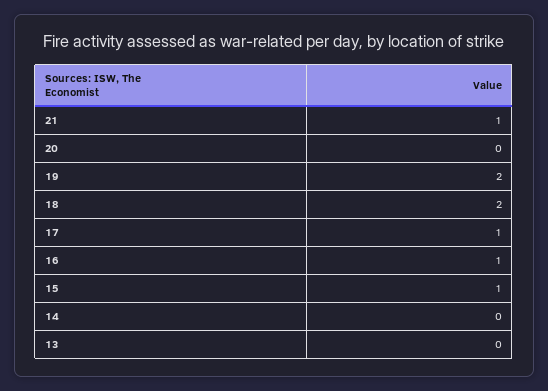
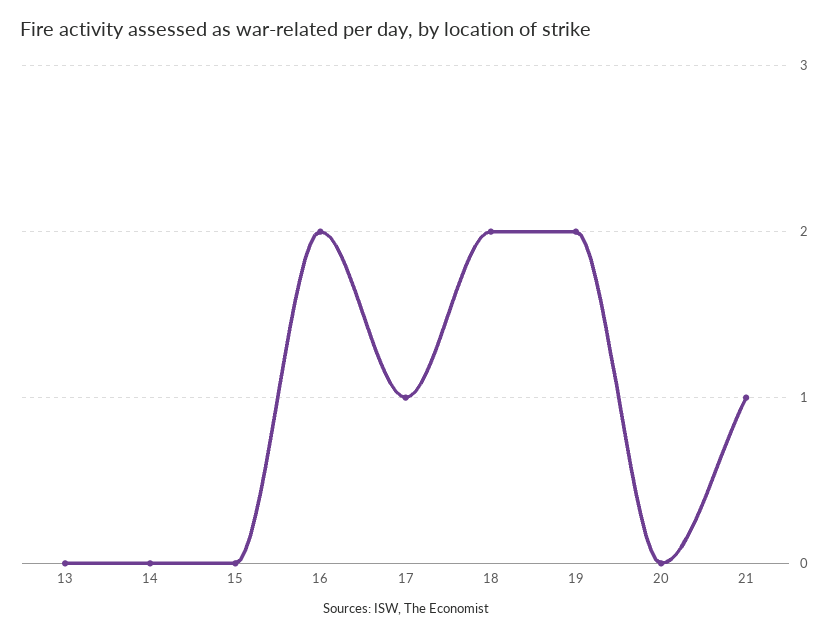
16: 1 -> 2
15: 1 -> 0

